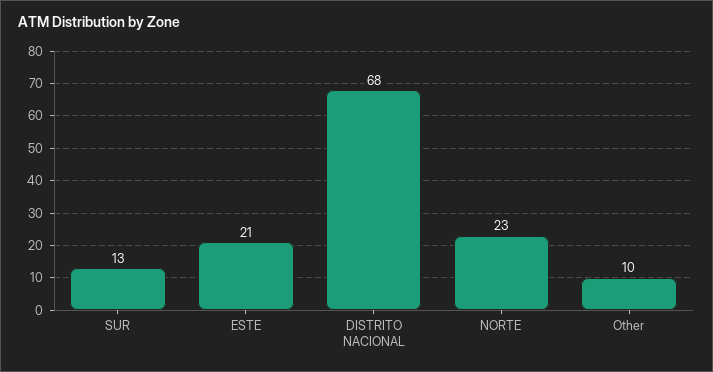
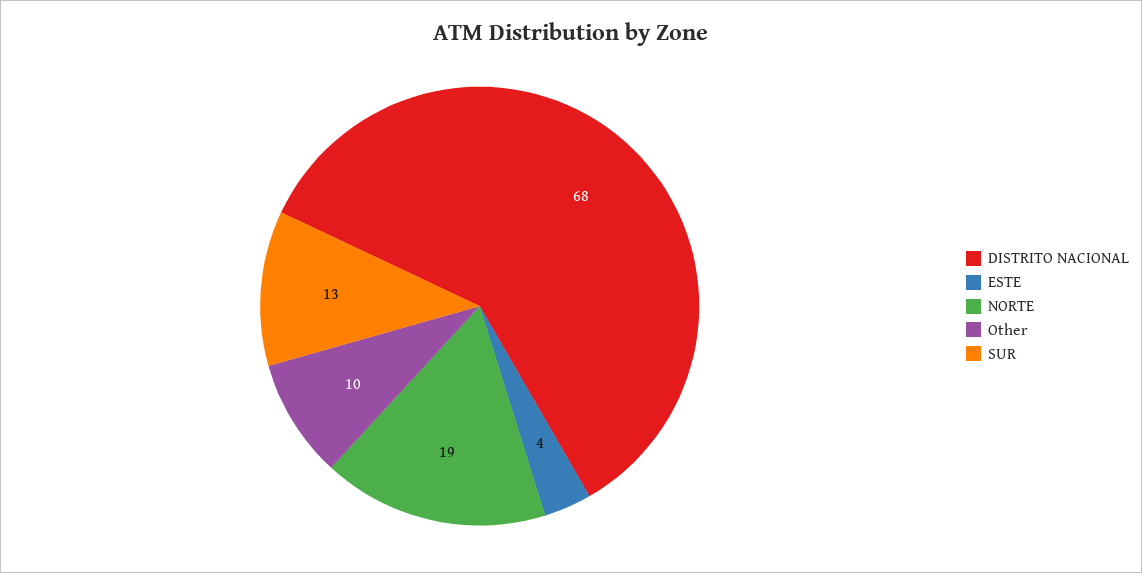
ESTE: 21 -> 4
NORTE: 23 -> 19

